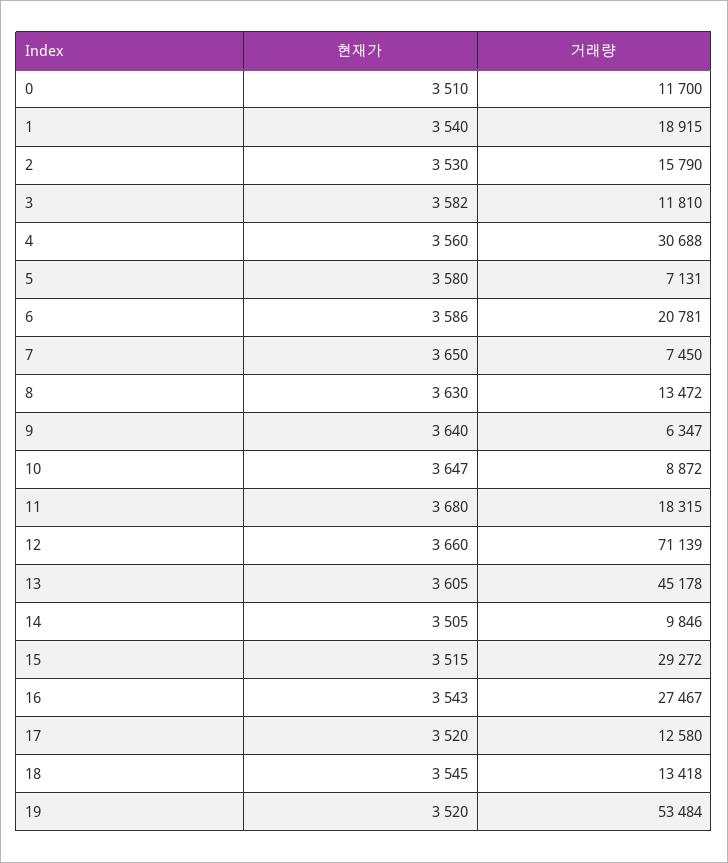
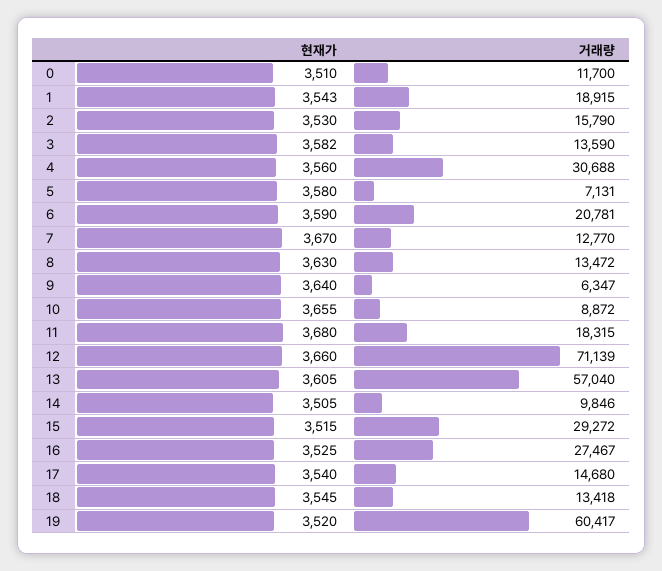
현재가, 1: 3540 -> 3543
거래량, 3: 11810 -> 13590
현재가, 6: 3586 -> 3590
현재가, 7: 3650 -> 3670
거래량, 7: 7450 -> 12770
현재가, 10: 3647 -> 3655
거래량, 13: 45178 -> 57040
현재가, 16: 3543 -> 3525
현재가, 17: 3520 -> 3540
거래량, 17: 12580 -> 14680
거래량, 19: 53484 -> 60417

